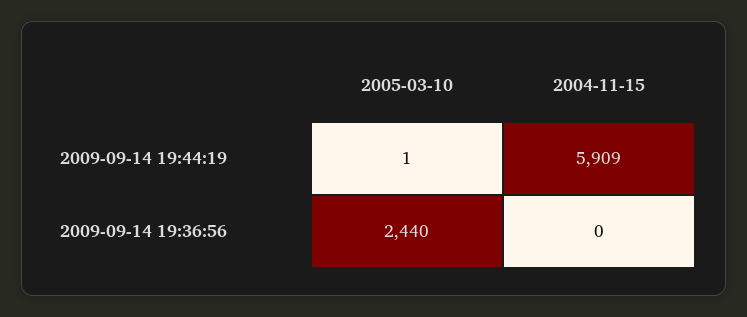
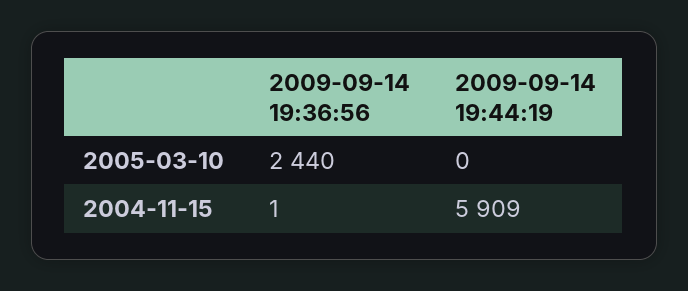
2005-03-10, 2009-09-14 19:44:19: 1 -> 0
2004-11-15, 2009-09-14 19:36:56: 0 -> 1

